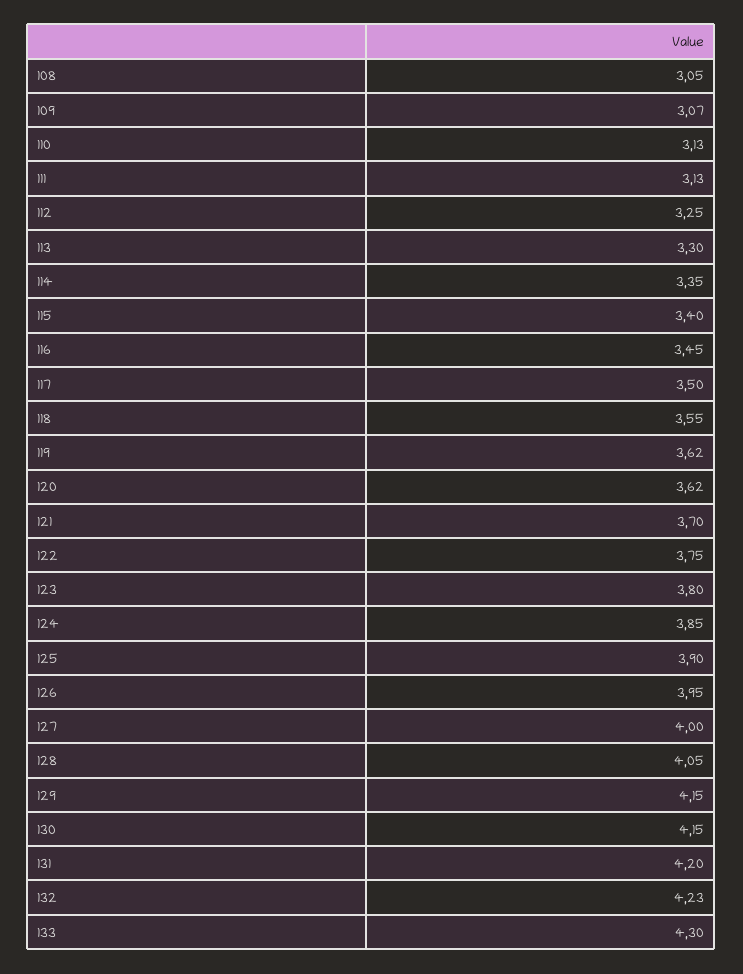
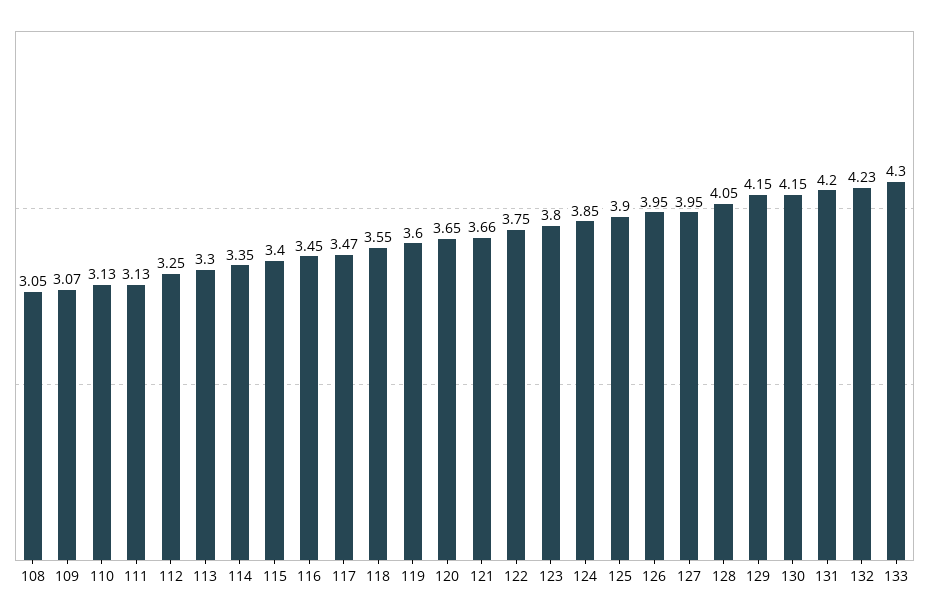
117: 3.5 -> 3.47
119: 3.62 -> 3.6
120: 3.62 -> 3.65
121: 3.7 -> 3.66
127: 4 -> 3.95

